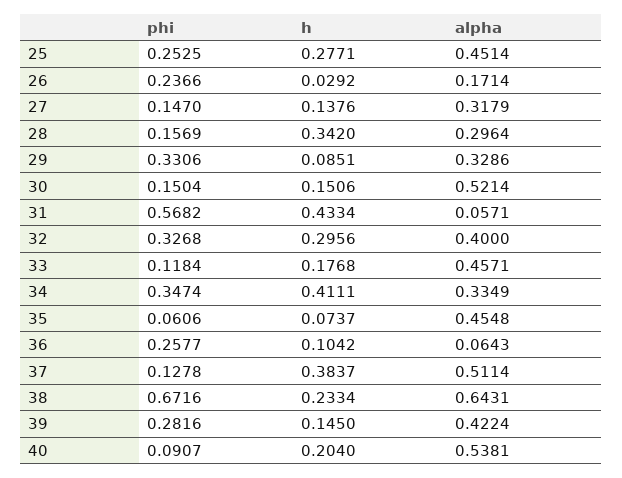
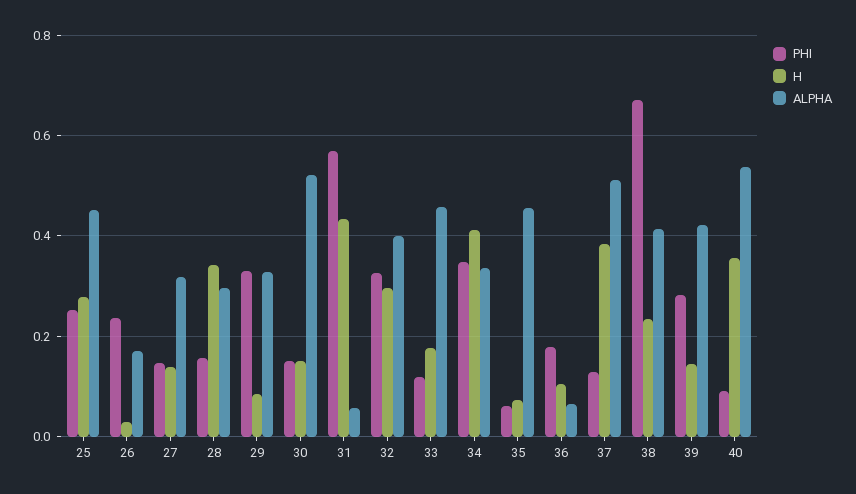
phi, 36: 0.2577 -> 0.18
alpha, 38: 0.6431 -> 0.42
h, 40: 0.204 -> 0.36

